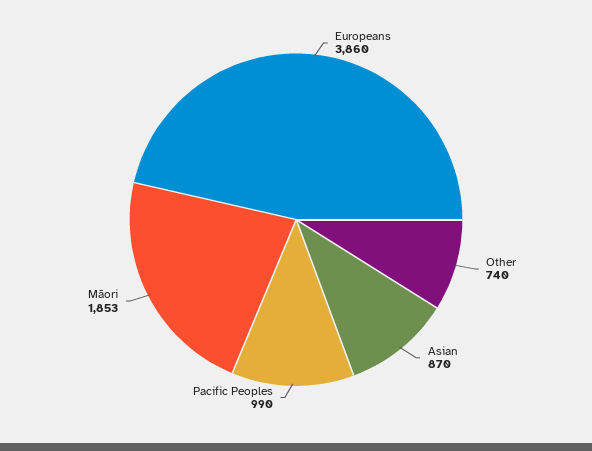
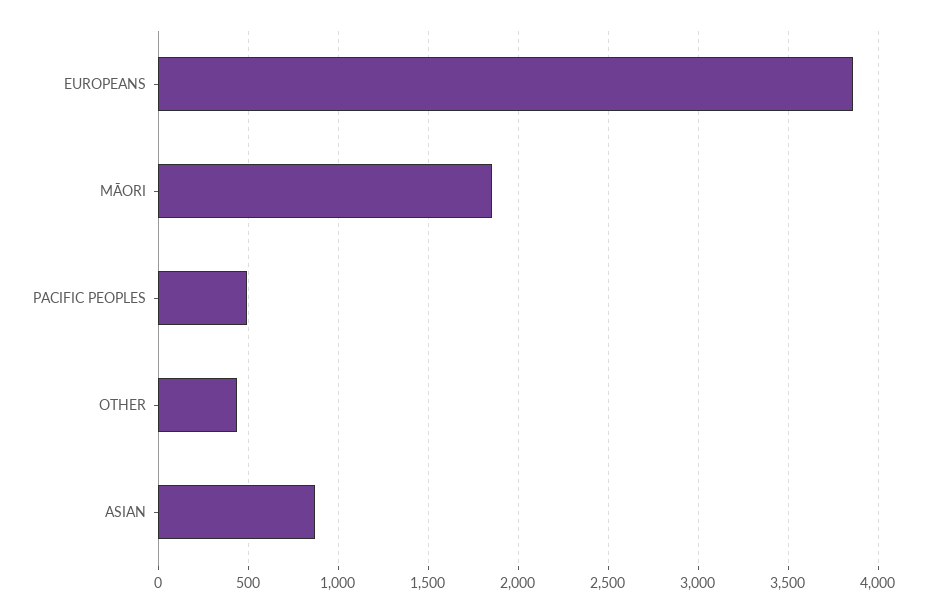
Other: 740 -> 450
Pacific Peoples: 990 -> 500

